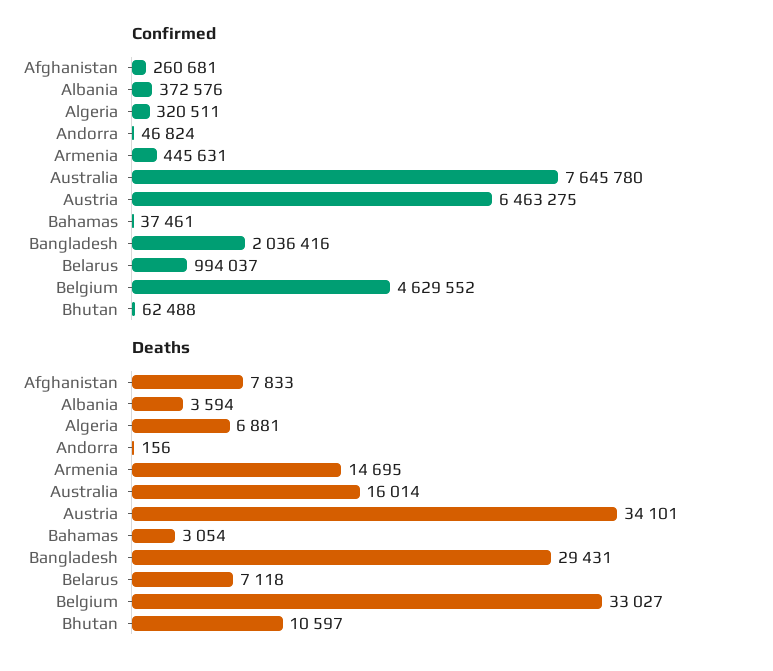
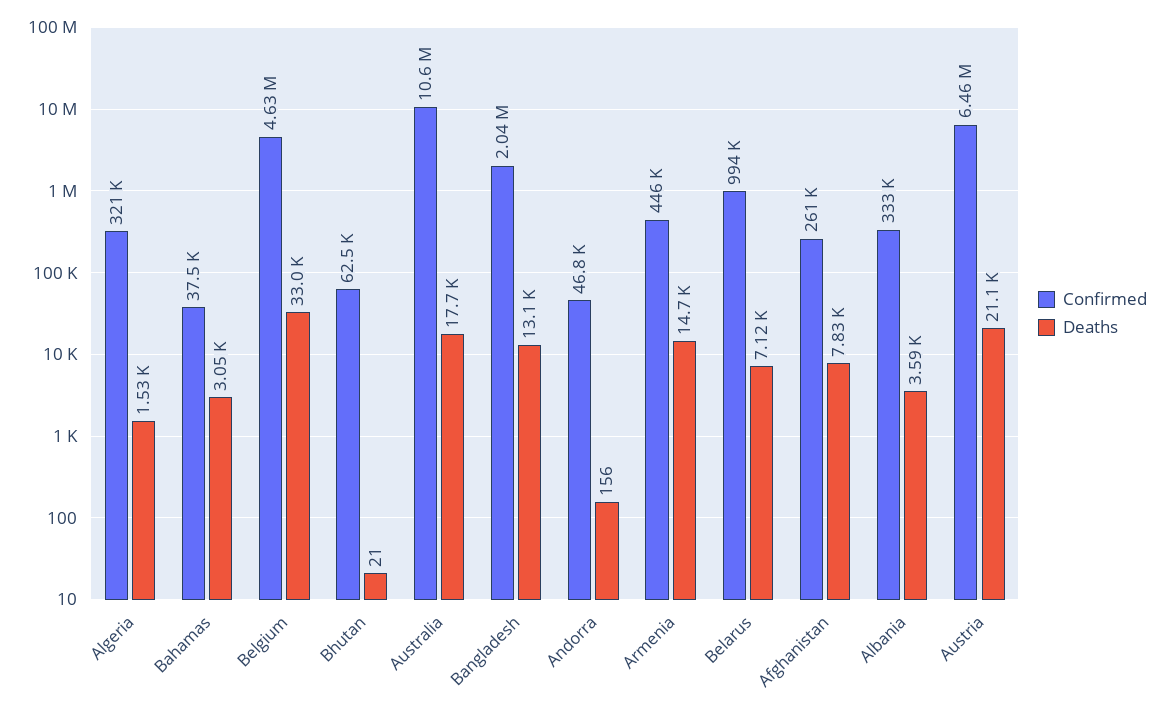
Confirmed, Albania: 372576 -> 333000
Confirmed, Australia: 7645780 -> 10600000
Deaths, Algeria: 6881 -> 1530
Deaths, Australia: 16014 -> 17700
Deaths, Austria: 34101 -> 21100
Deaths, Bangladesh: 29431 -> 13100
Deaths, Bhutan: 10597 -> 21

